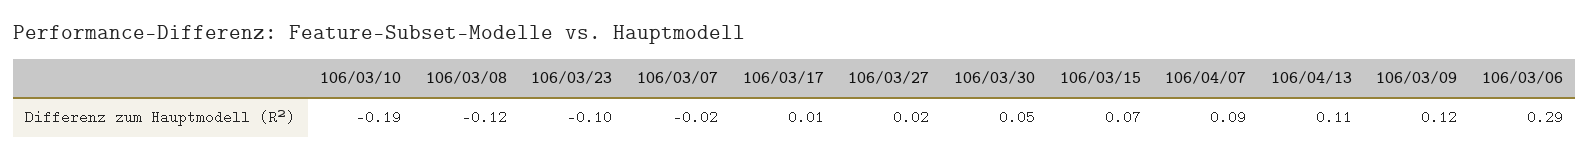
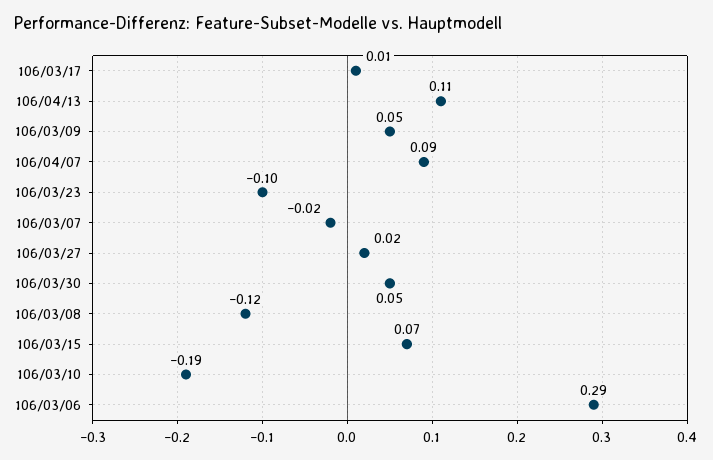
106/03/09: 0.12 -> 0.05

